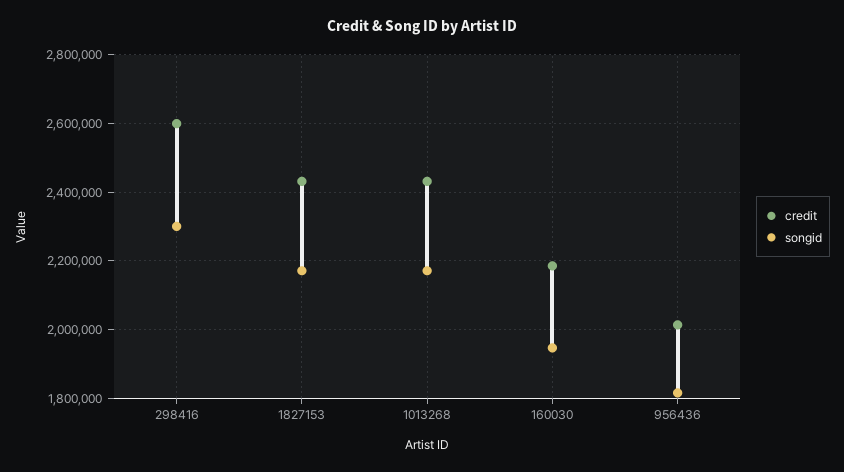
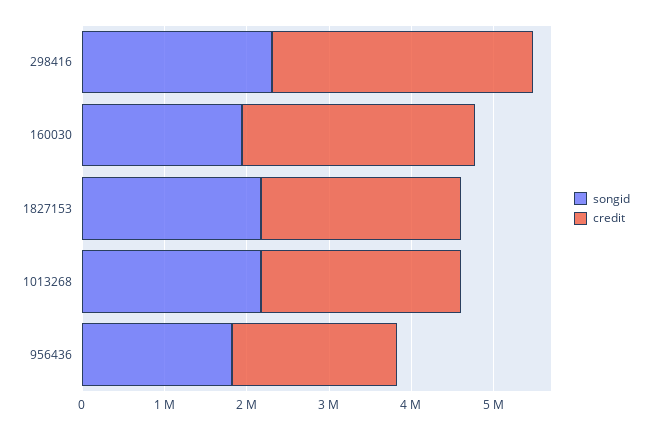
credit, 298416: 2600000 -> 3200000
credit, 160030: 2180000 -> 2800000

